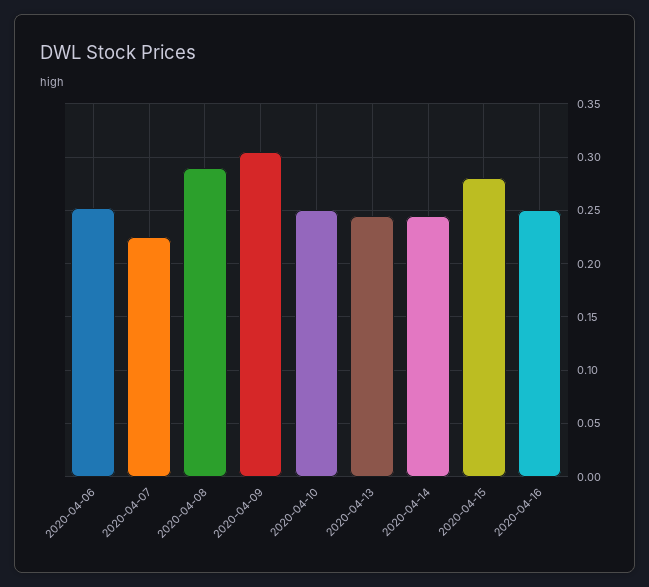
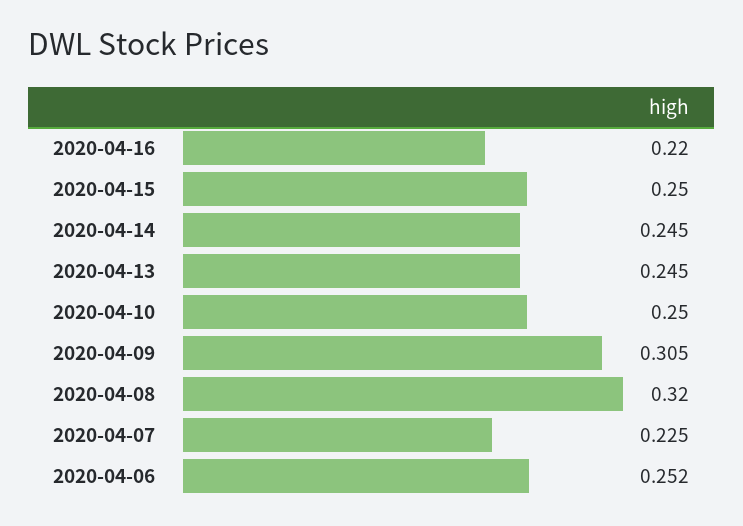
2020-04-08: 0.29 -> 0.32
2020-04-15: 0.28 -> 0.25
2020-04-16: 0.25 -> 0.22

